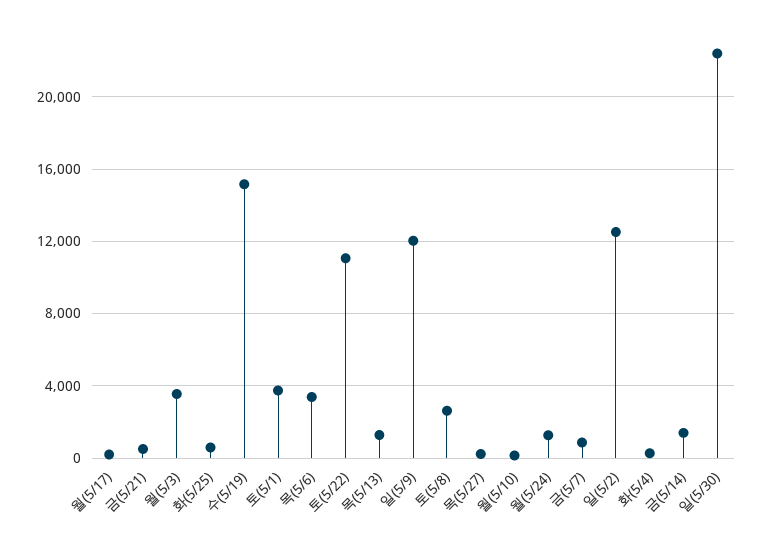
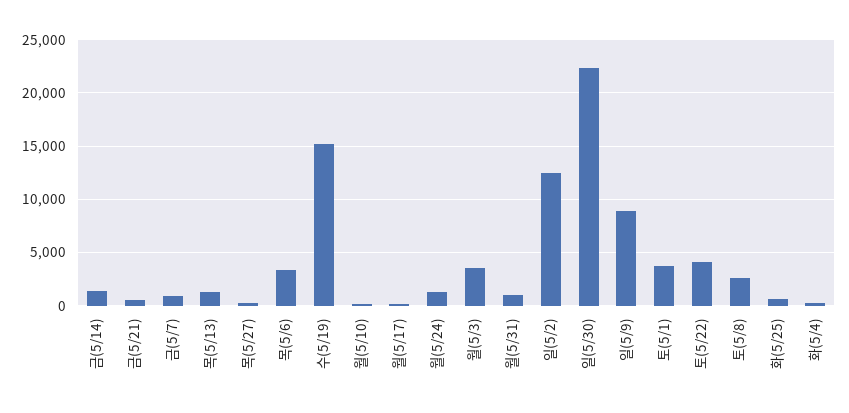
토(5/22): 11000 -> 4000
일(5/9): 12000 -> 9000
월(5/31): none -> 1000

